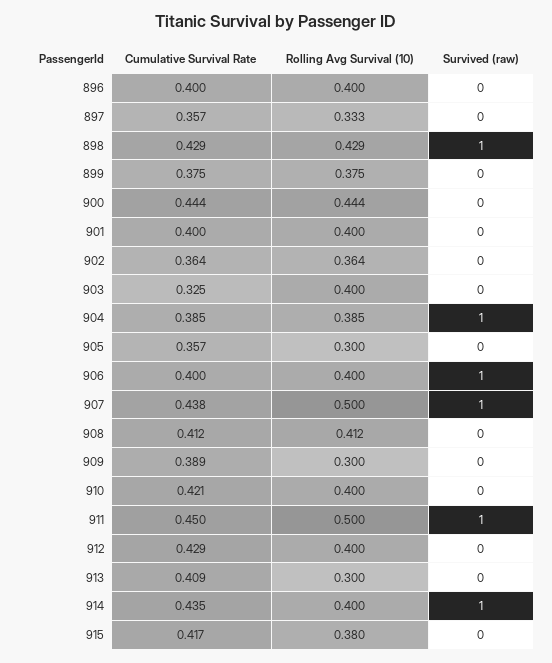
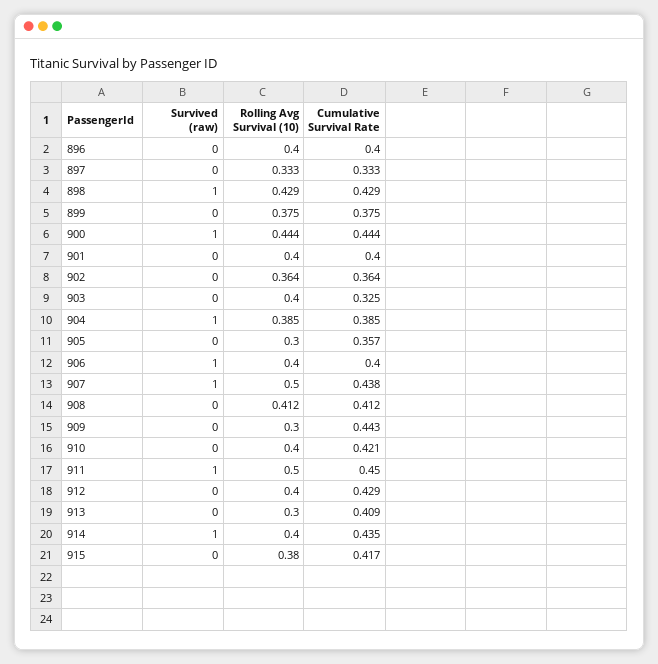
Cumulative Survival Rate, 897: 0.357 -> 0.333
Survived (raw), 900: 0 -> 1
Cumulative Survival Rate, 909: 0.389 -> 0.443

